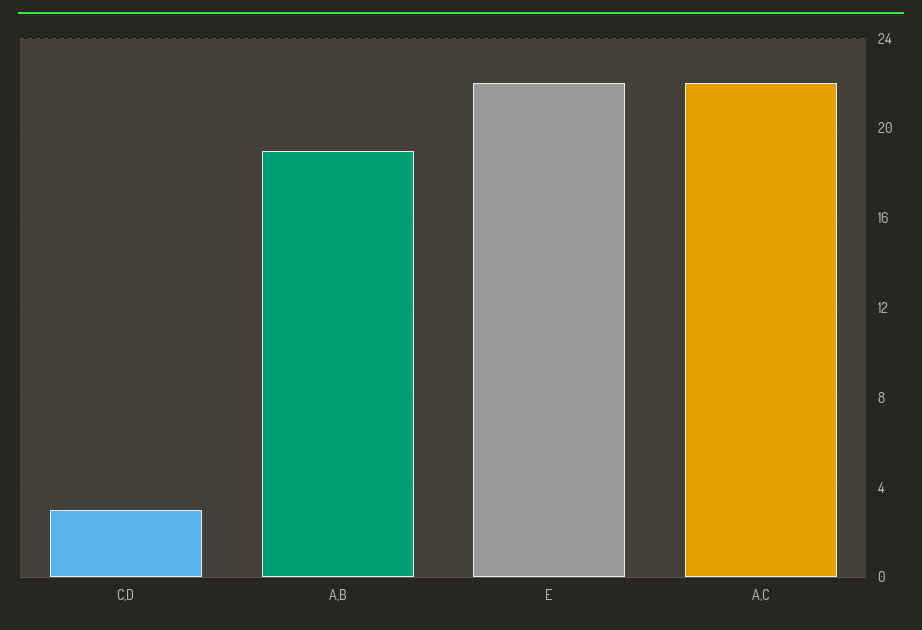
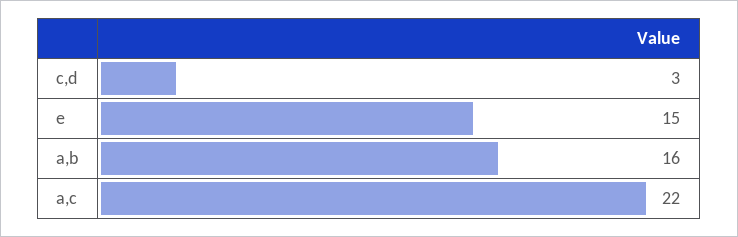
A,B: 19 -> 16
E: 22 -> 15

